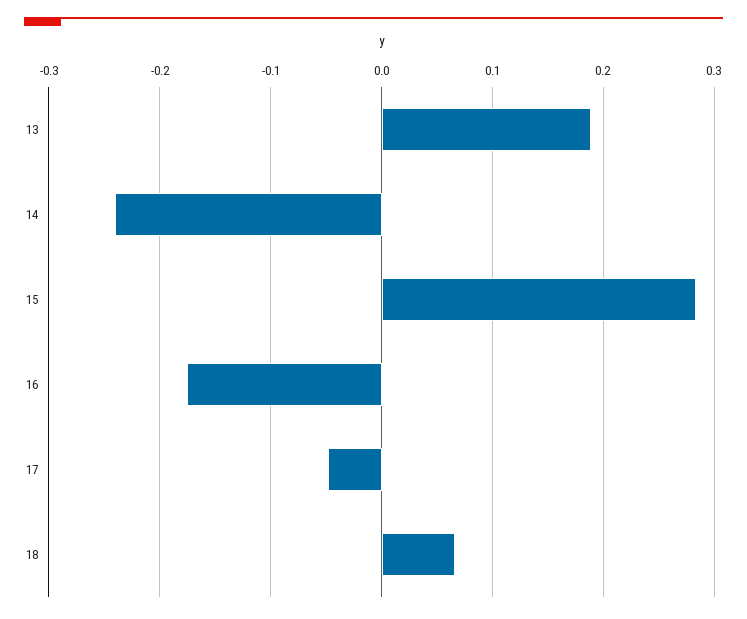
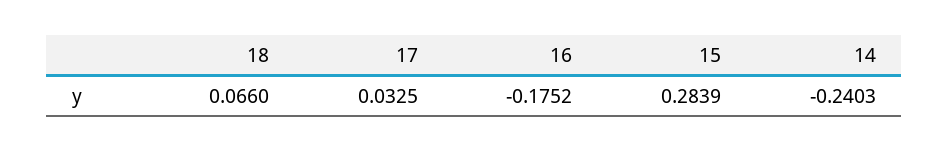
13: 0.19 -> none
17: -0.05 -> 0.0325

